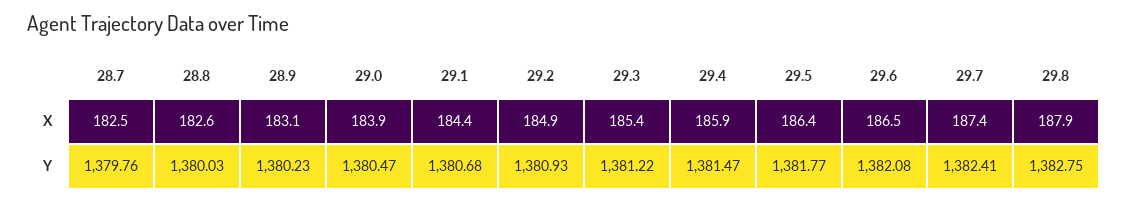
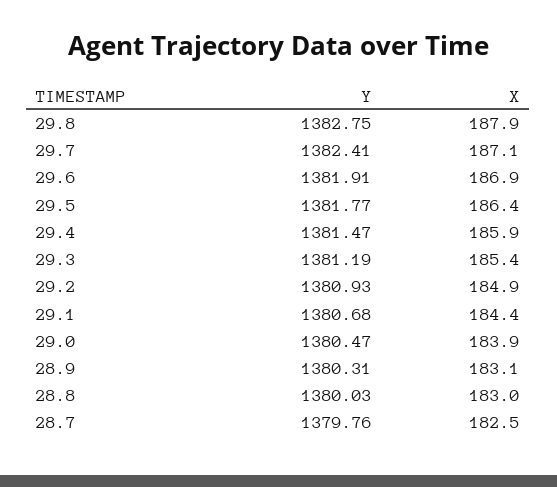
28.8, X: 182.6 -> 183
29.6, X: 186.5 -> 186.9
29.7, X: 187.4 -> 187.1
28.9, Y: 1380.23 -> 1380.31
29.3, Y: 1381.22 -> 1381.19
29.6, Y: 1382.08 -> 1381.91

